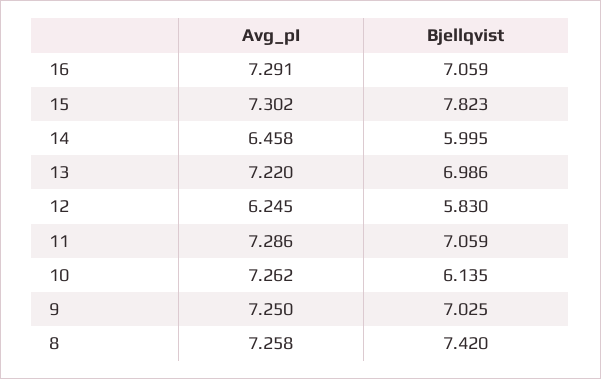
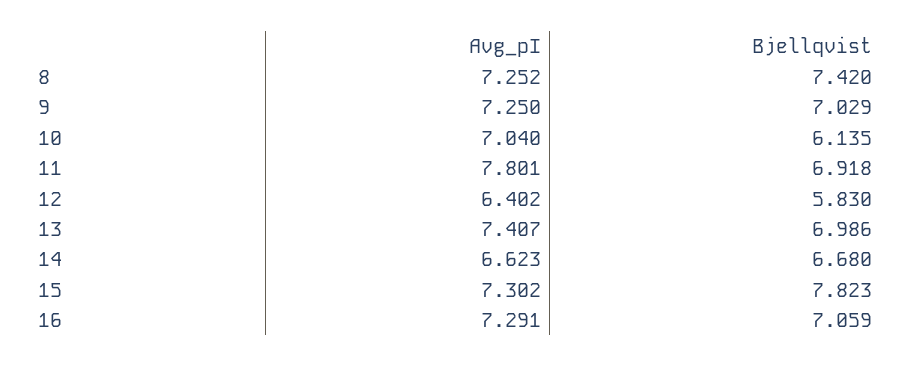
Avg_pI, 14: 6.458 -> 6.623
Bjellqvist, 14: 5.995 -> 6.68
Avg_pI, 13: 7.22 -> 7.407
Avg_pI, 12: 6.245 -> 6.402
Avg_pI, 11: 7.286 -> 7.801
Bjellqvist, 11: 7.059 -> 6.918
Avg_pI, 10: 7.262 -> 7.04
Bjellqvist, 9: 7.025 -> 7.029
Avg_pI, 8: 7.258 -> 7.252

